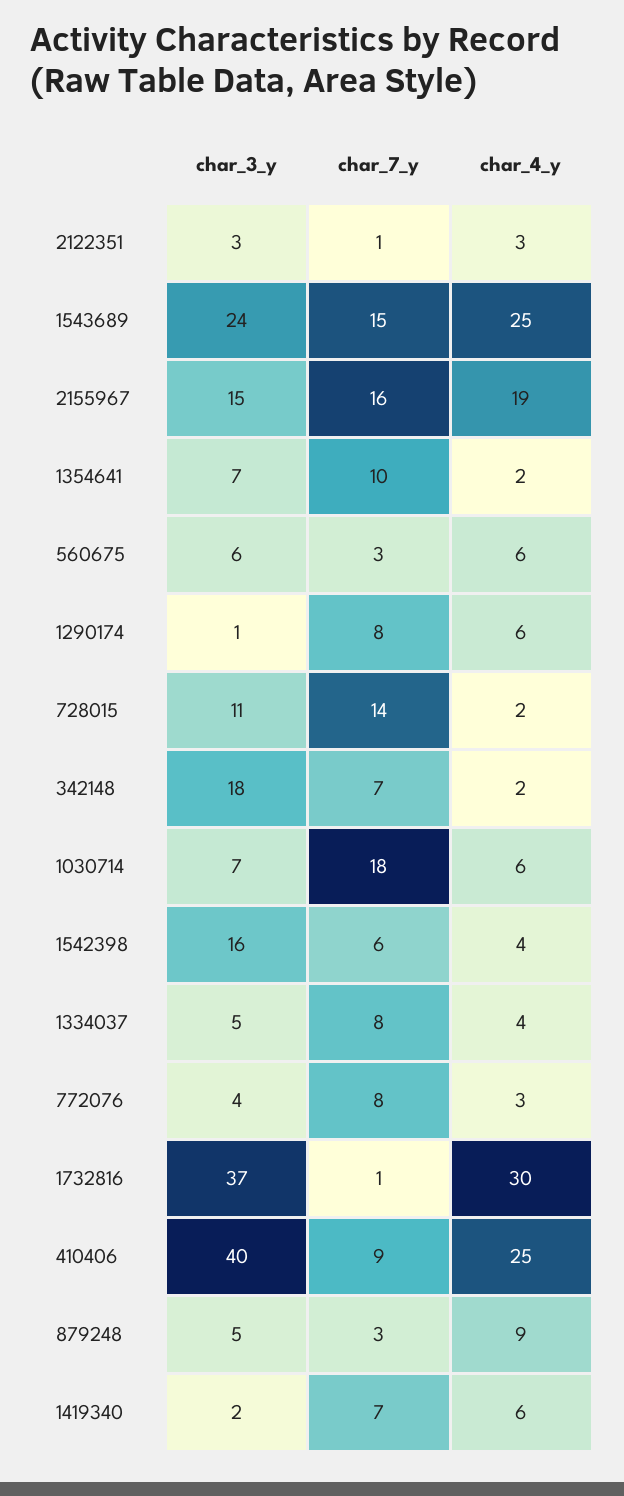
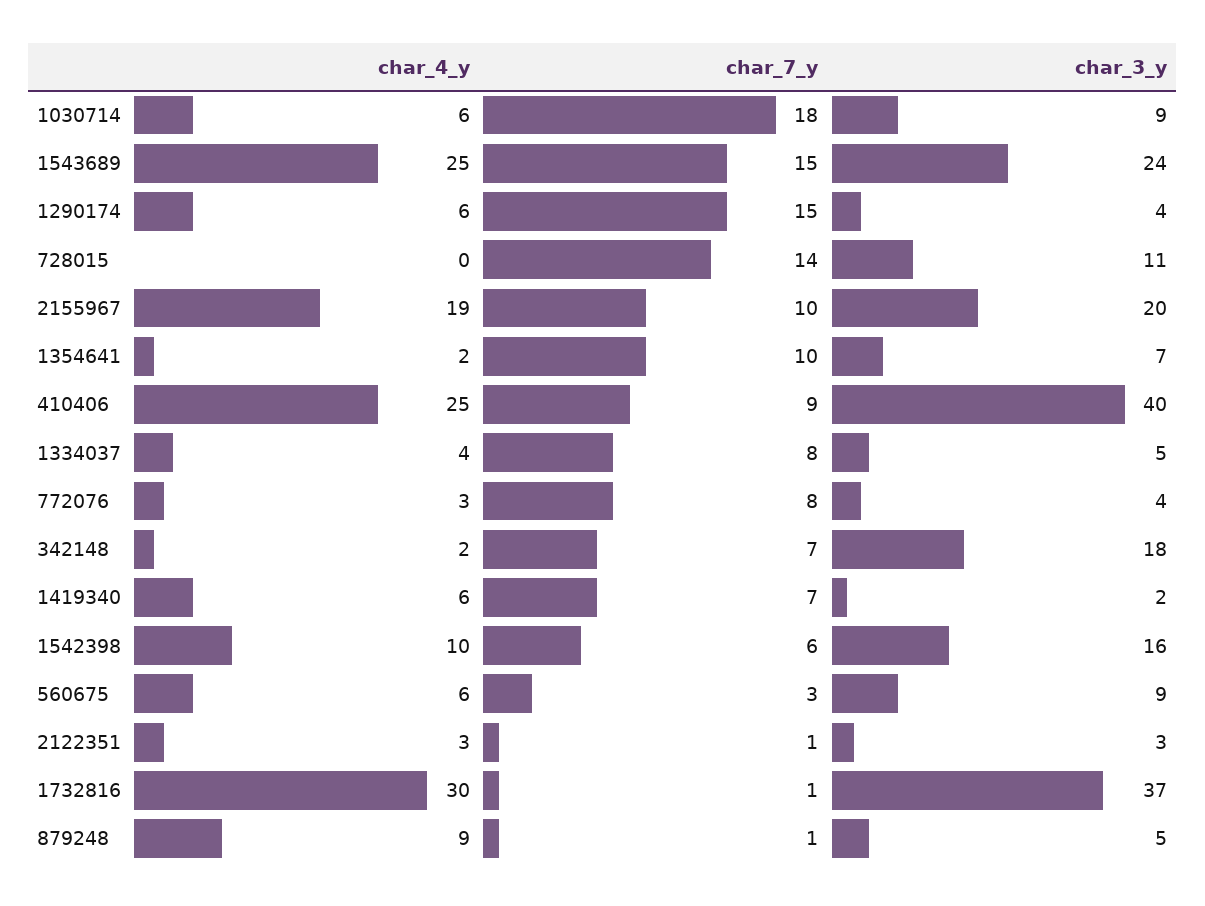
char_3_y, 2155967: 15 -> 20
char_7_y, 2155967: 16 -> 10
char_3_y, 560675: 6 -> 9
char_3_y, 1290174: 1 -> 4
char_7_y, 1290174: 8 -> 15
char_4_y, 728015: 2 -> 0
char_3_y, 1030714: 7 -> 9
char_4_y, 1542398: 4 -> 10
char_7_y, 879248: 3 -> 1

